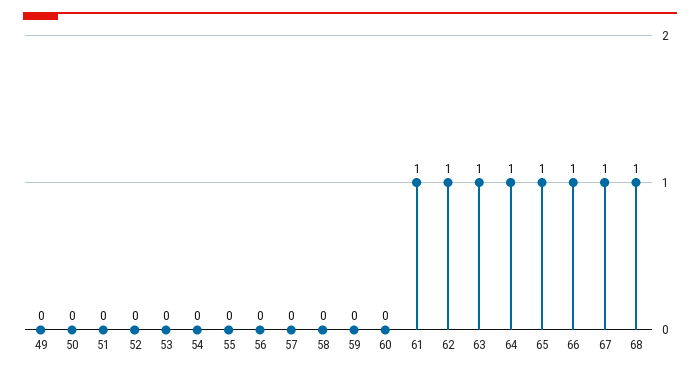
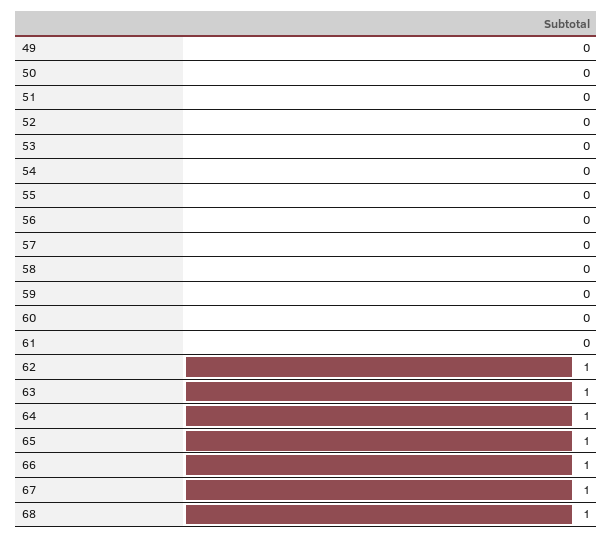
61: 1 -> 0

